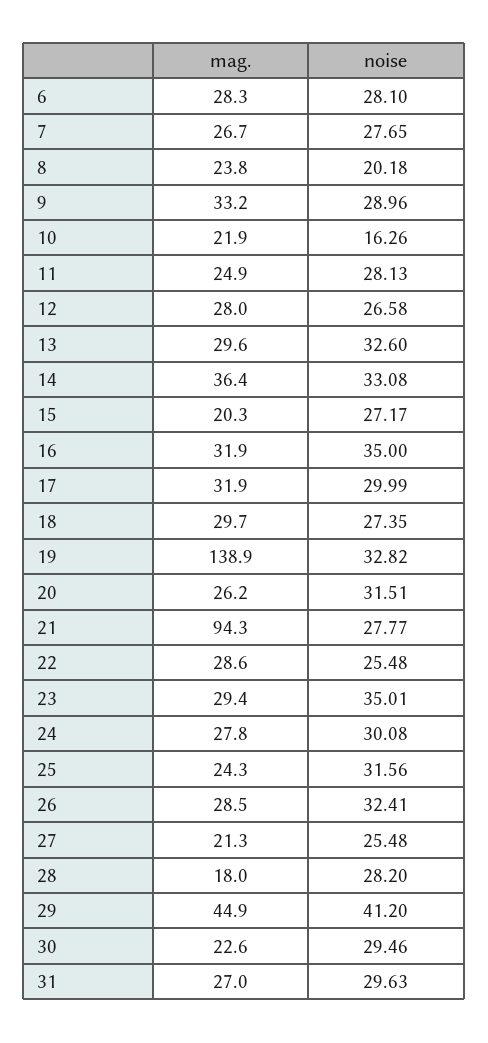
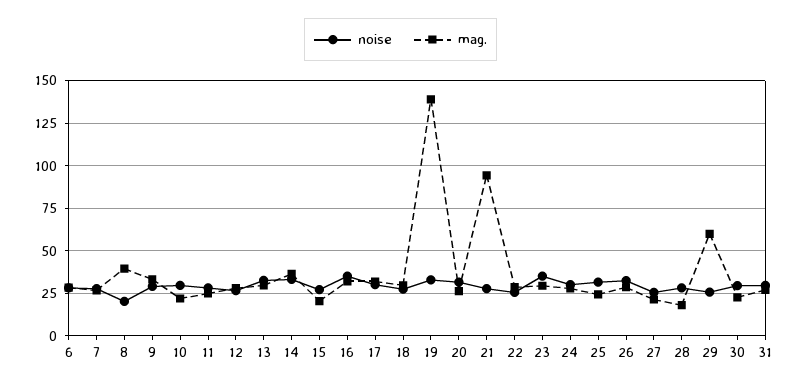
mag., 8: 23.8 -> 40
noise, 10: 16.26 -> 30
mag., 29: 44.9 -> 60
noise, 29: 41.2 -> 25

